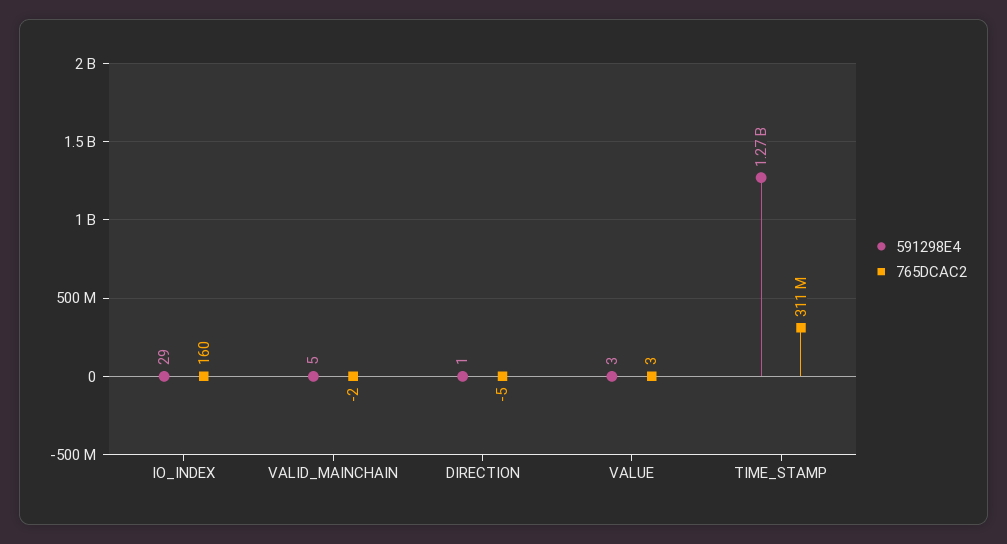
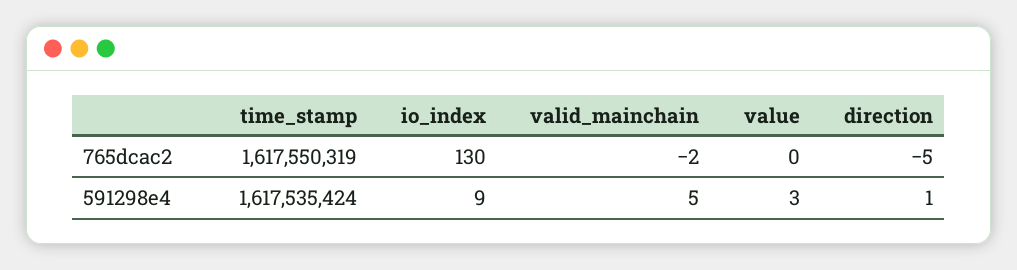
591298E4, IO_INDEX: 29 -> 9
765DCAC2, IO_INDEX: 160 -> 130
765DCAC2, VALUE: 3 -> 0
591298E4, TIME_STAMP: 1270000000 -> 1617535424
765DCAC2, TIME_STAMP: 311000000 -> 1617550319

